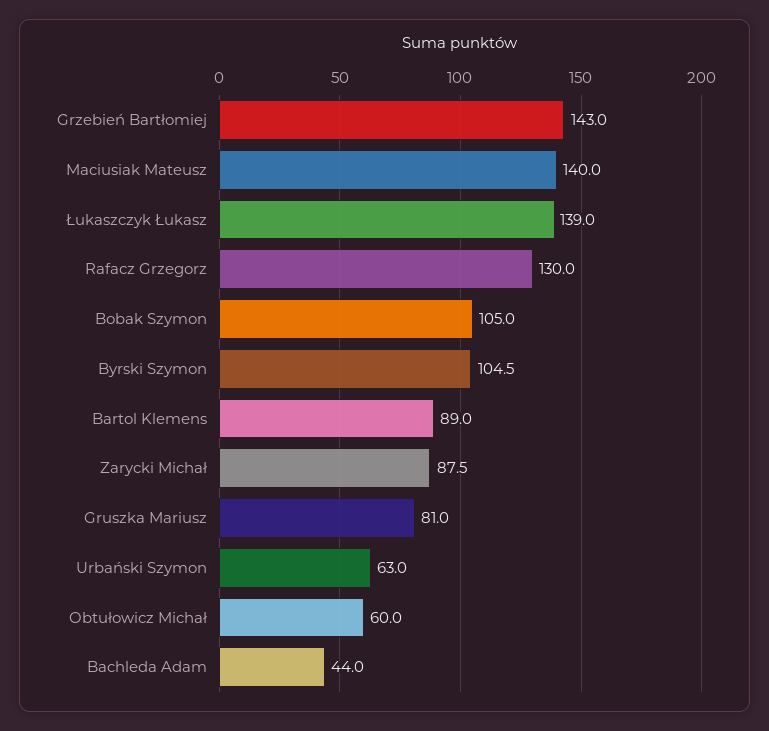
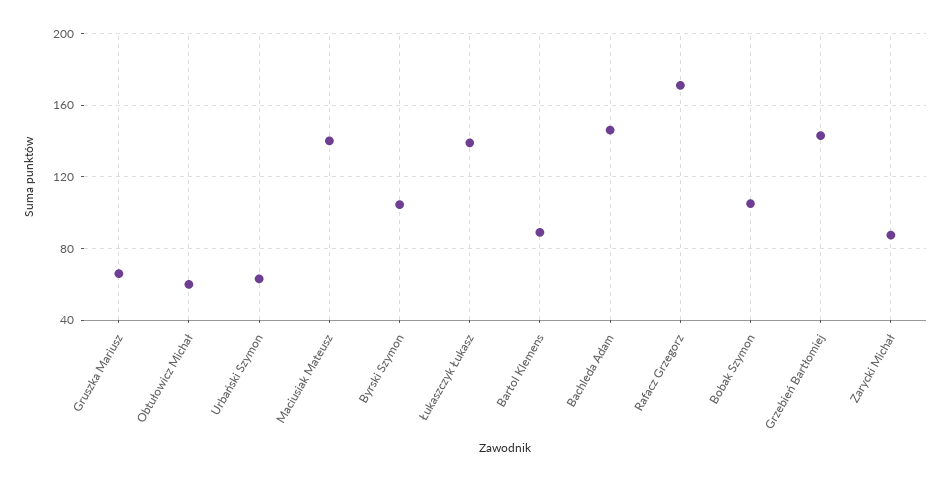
Rafacz Grzegorz: 130 -> 170
Gruszka Mariusz: 81 -> 65
Bachleda Adam: 44 -> 145

